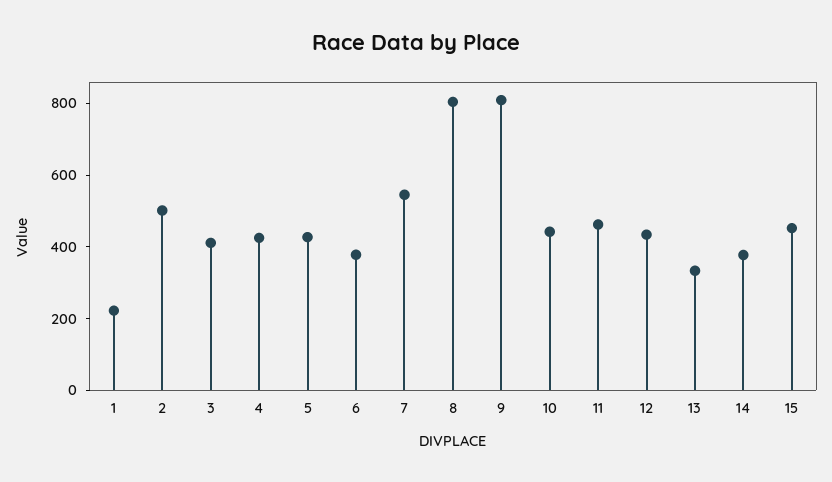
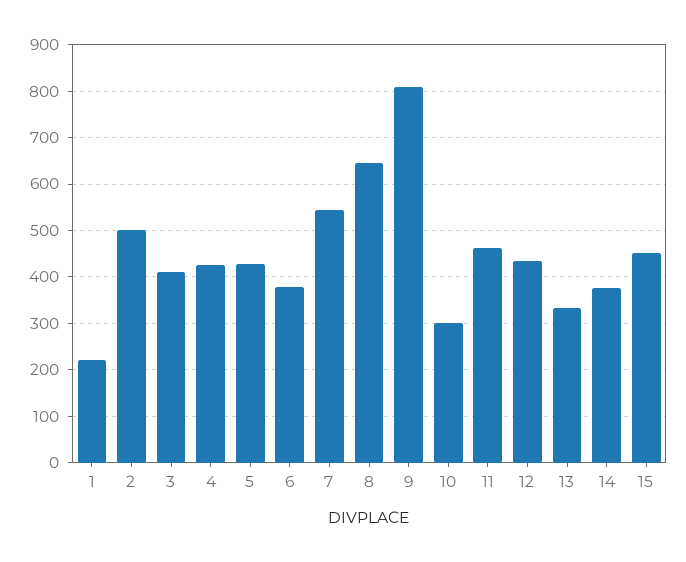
8: 800 -> 640
10: 450 -> 300

